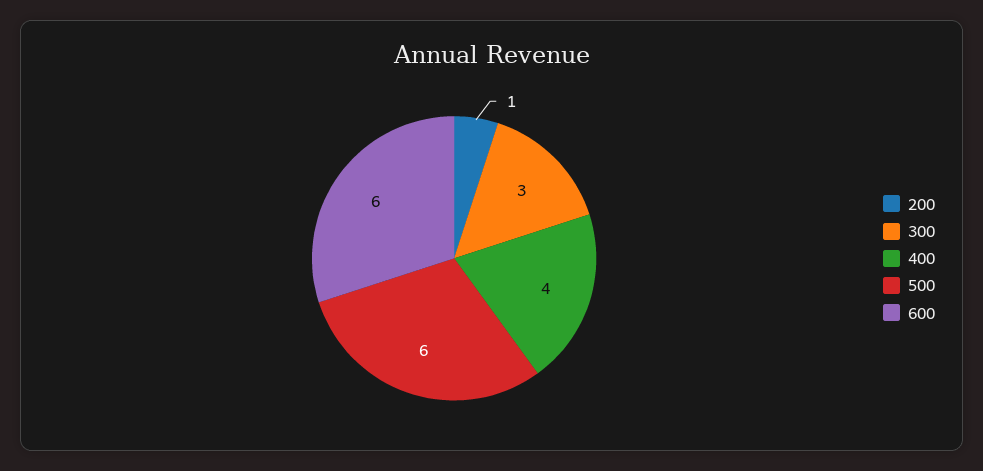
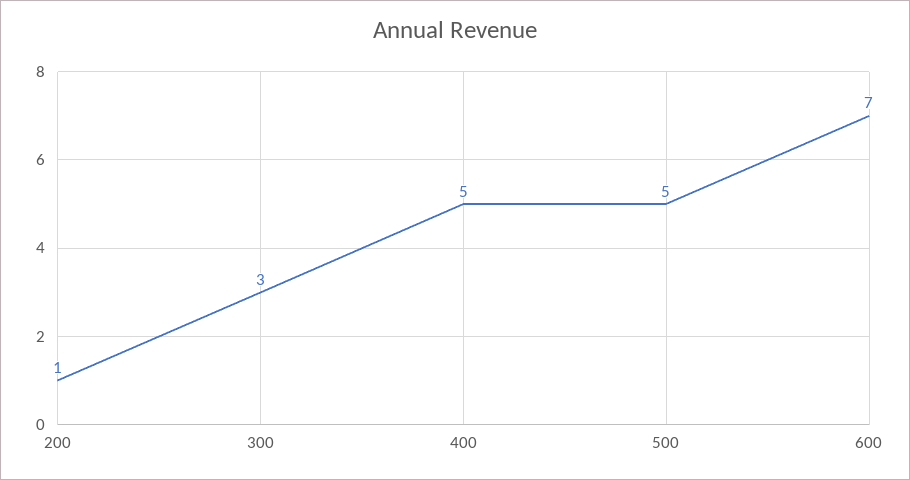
400: 4 -> 5
500: 6 -> 5
600: 6 -> 7

